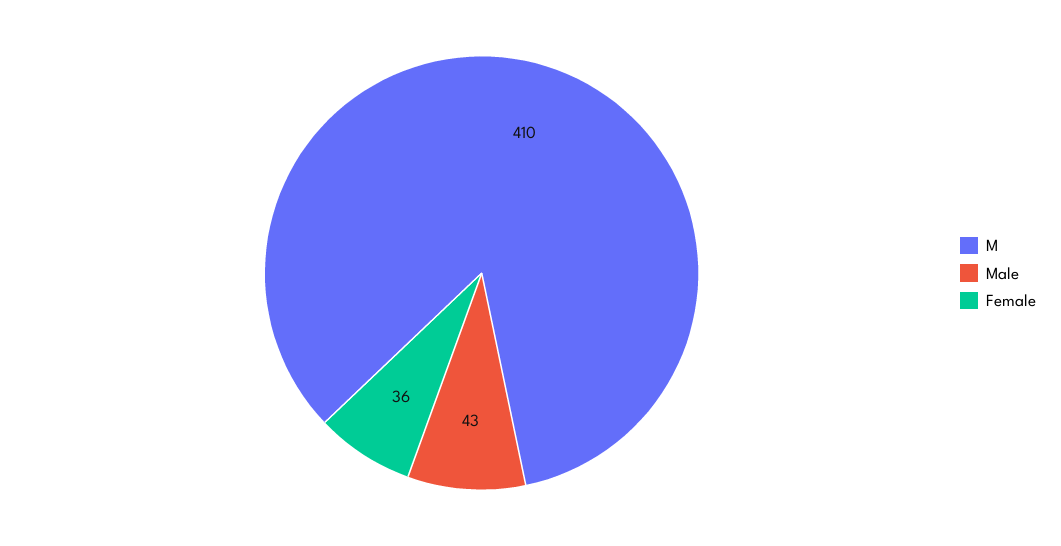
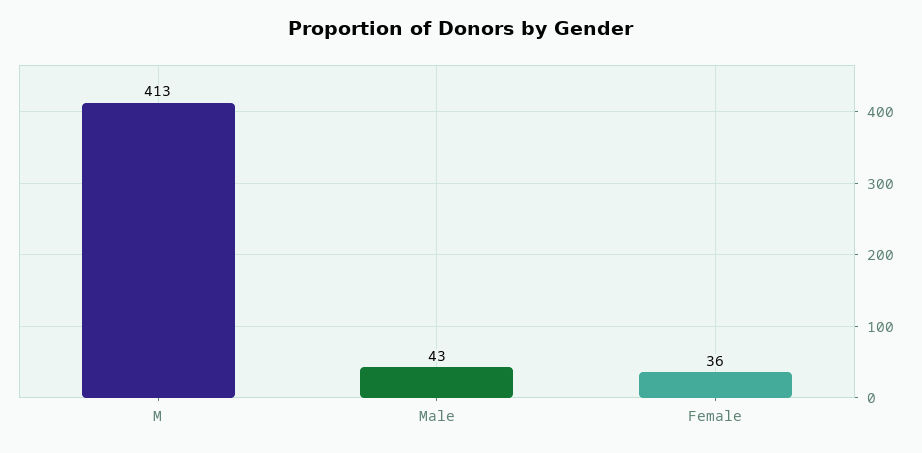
M: 410 -> 413

